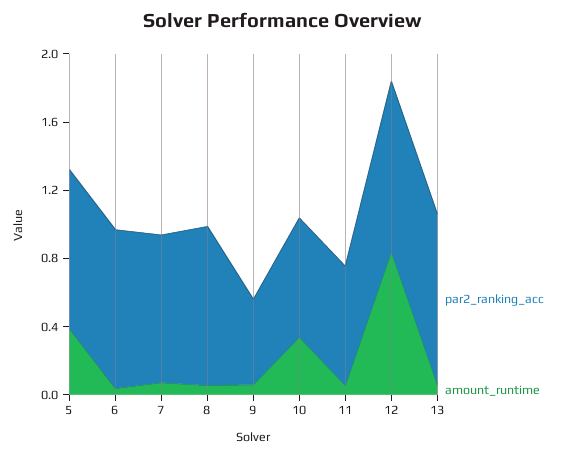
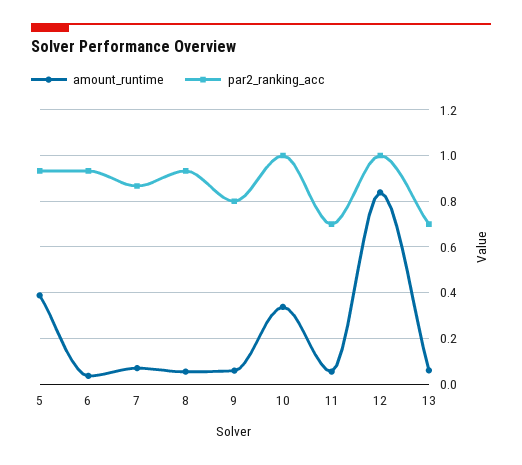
par2_ranking_acc, 9: 0.5 -> 0.8
par2_ranking_acc, 10: 0.7 -> 1
par2_ranking_acc, 13: 1 -> 0.7

